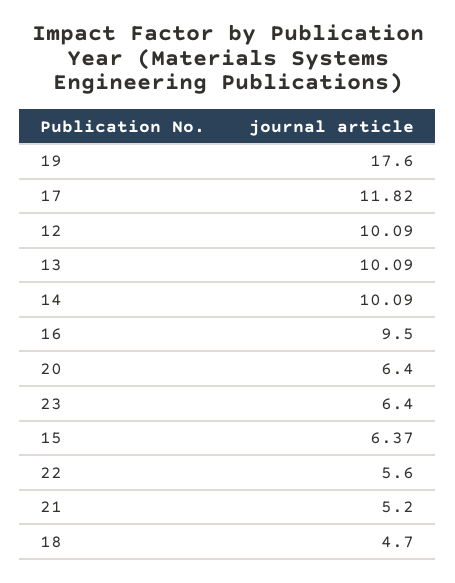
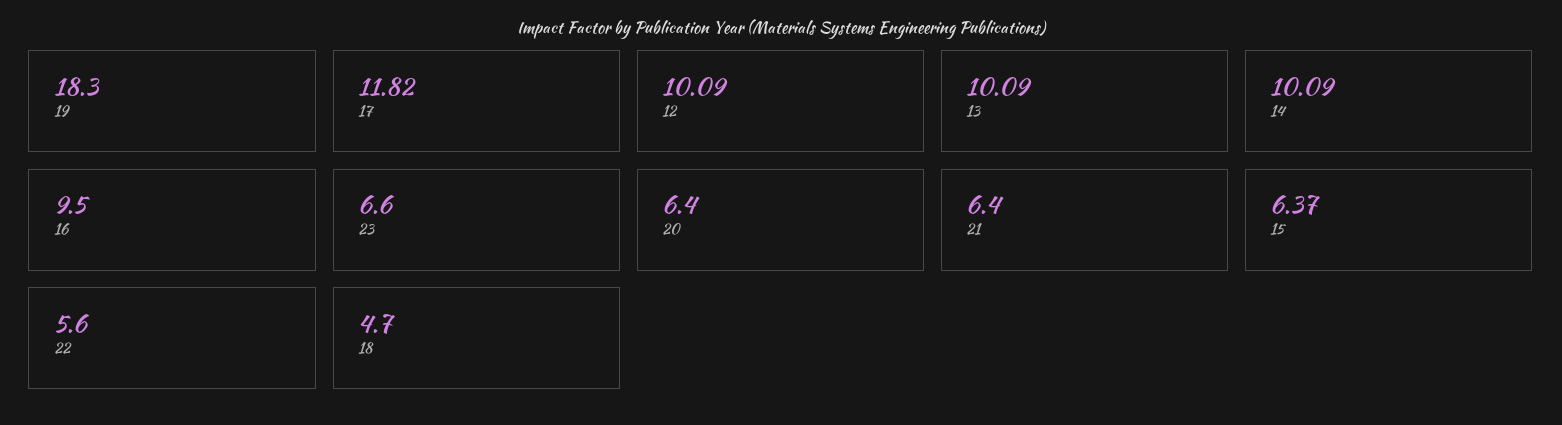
19: 17.6 -> 18.3
23: 6.4 -> 6.6
21: 5.2 -> 6.4

